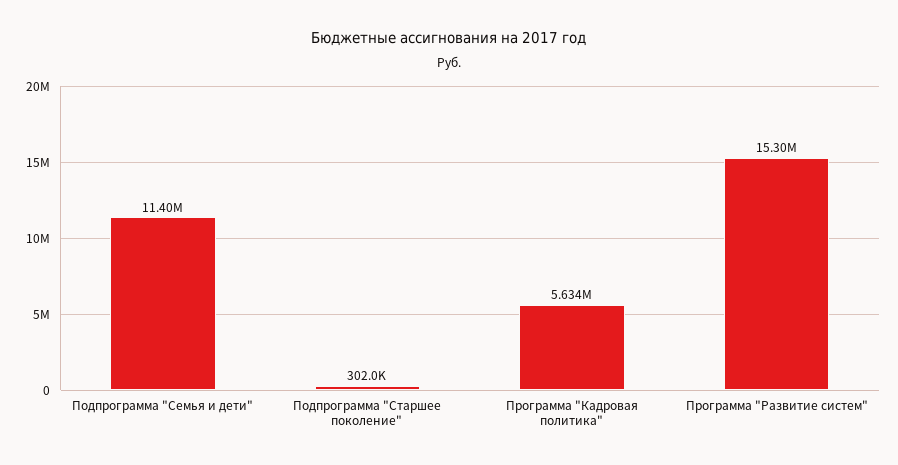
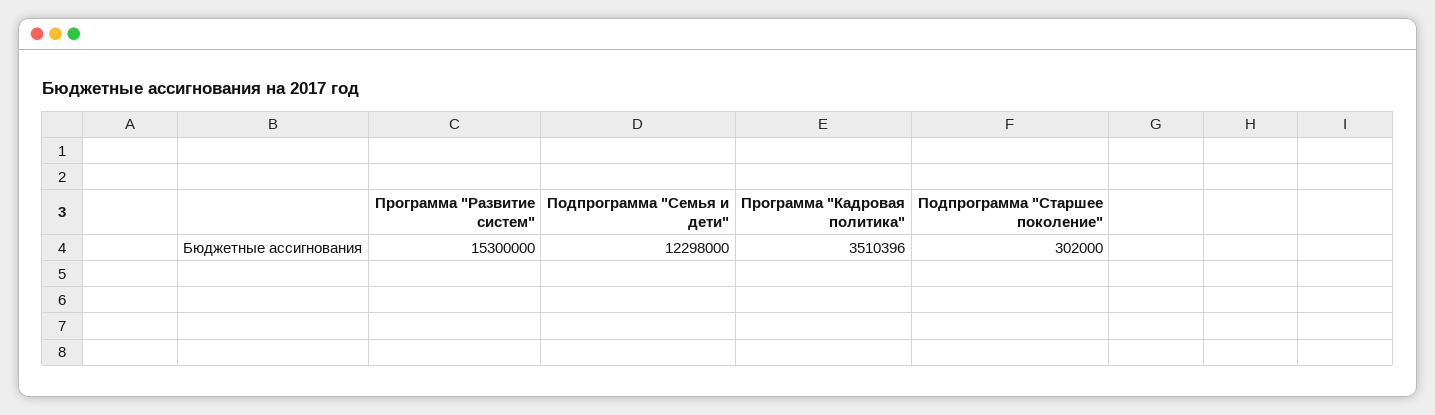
Подпрограмма "Семья и дети": 11400000 -> 12298000
Программа "Кадровая политика": 5634000 -> 3510396

